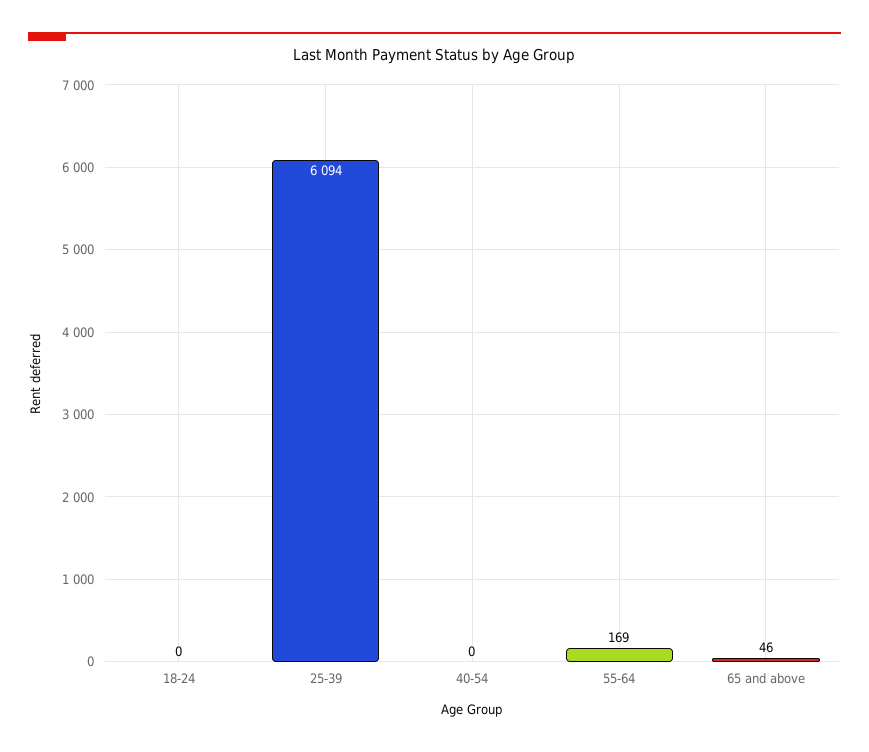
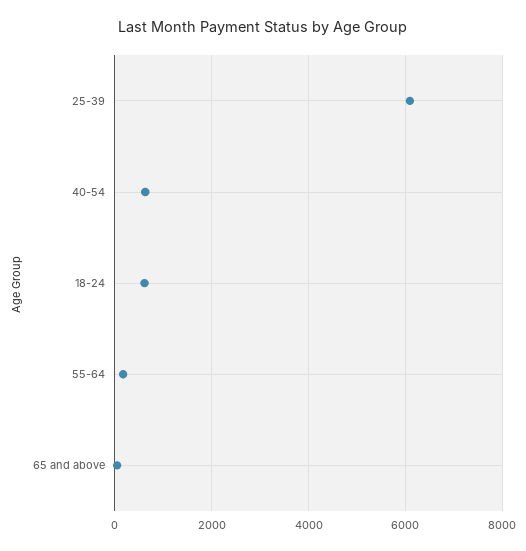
18-24: 0 -> 600
40-54: 0 -> 600

